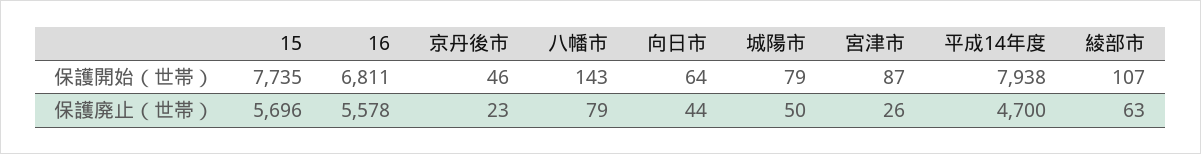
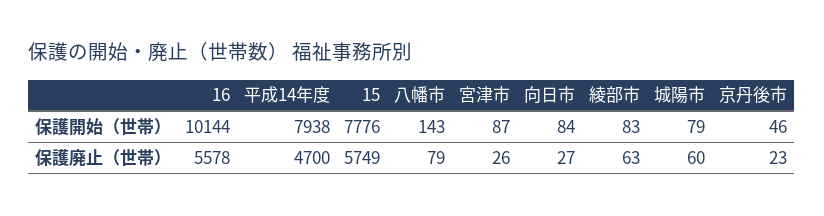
15, 保護開始（世帯）: 7735 -> 7776
16, 保護開始（世帯）: 6811 -> 10144
向日市, 保護開始（世帯）: 64 -> 84
綾部市, 保護開始（世帯）: 107 -> 83
15, 保護廃止（世帯）: 5696 -> 5749
向日市, 保護廃止（世帯）: 44 -> 27
城陽市, 保護廃止（世帯）: 50 -> 60

